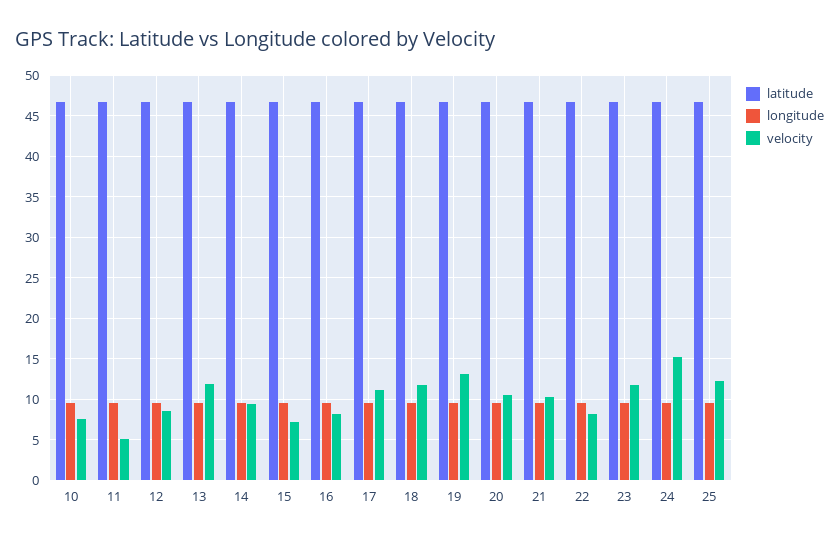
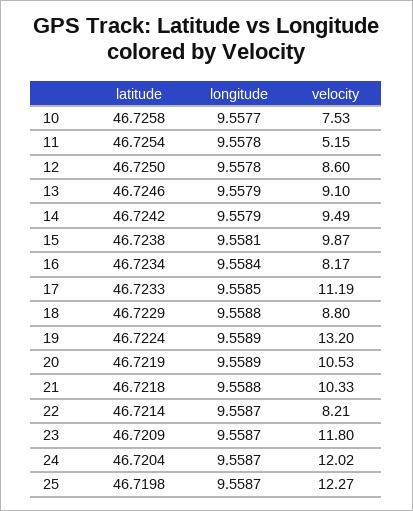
velocity, 13: 12 -> 9.1
velocity, 15: 7 -> 9.87
velocity, 18: 12 -> 8.8
velocity, 24: 15 -> 12.02

